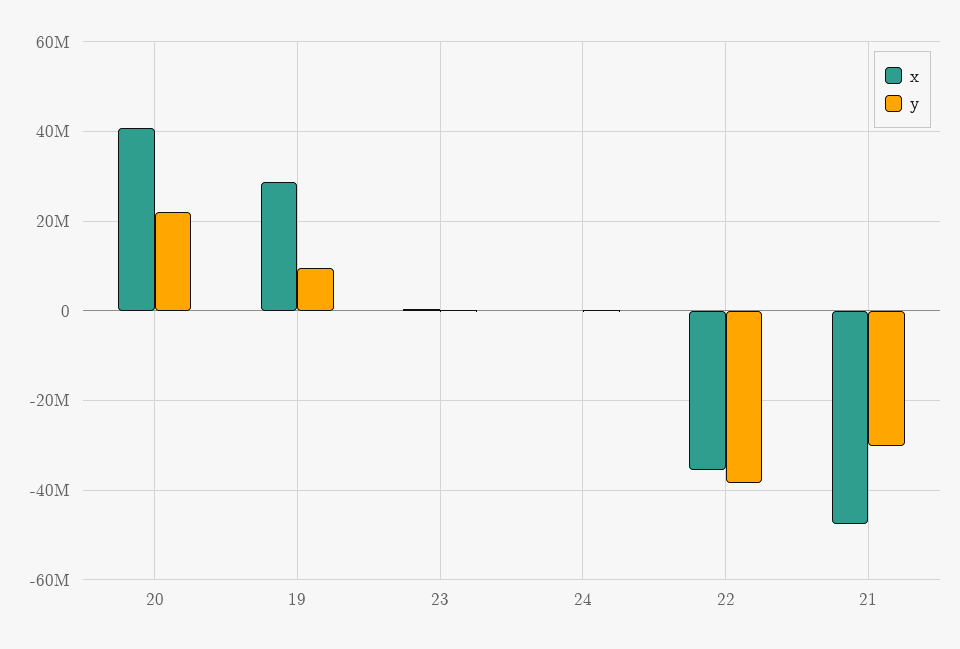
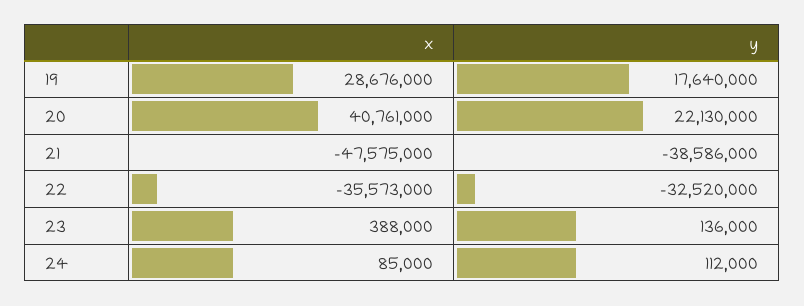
y, 19: 10000000 -> 17640000
y, 22: -38000000 -> -32520000
y, 21: -30000000 -> -38586000

